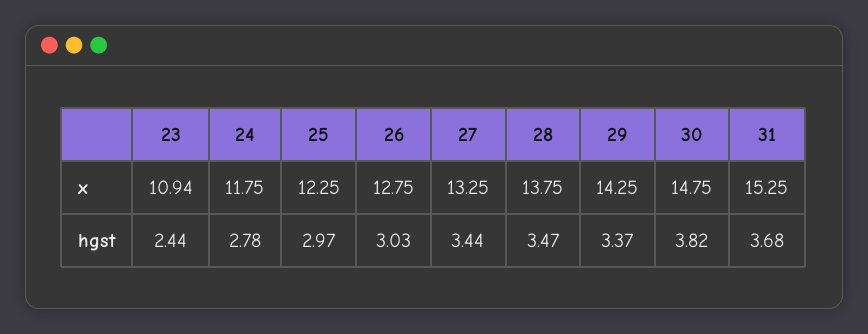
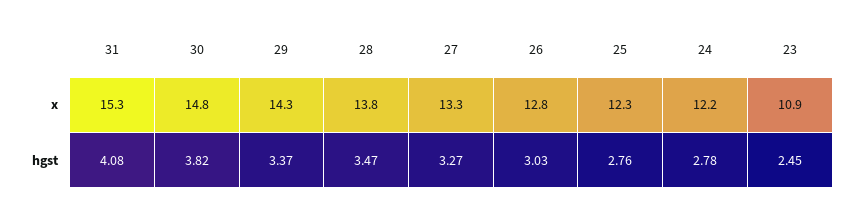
24, x: 11.75 -> 12.2
23, hgst: 2.44 -> 2.45
25, hgst: 2.97 -> 2.76
27, hgst: 3.44 -> 3.27
31, hgst: 3.68 -> 4.08

